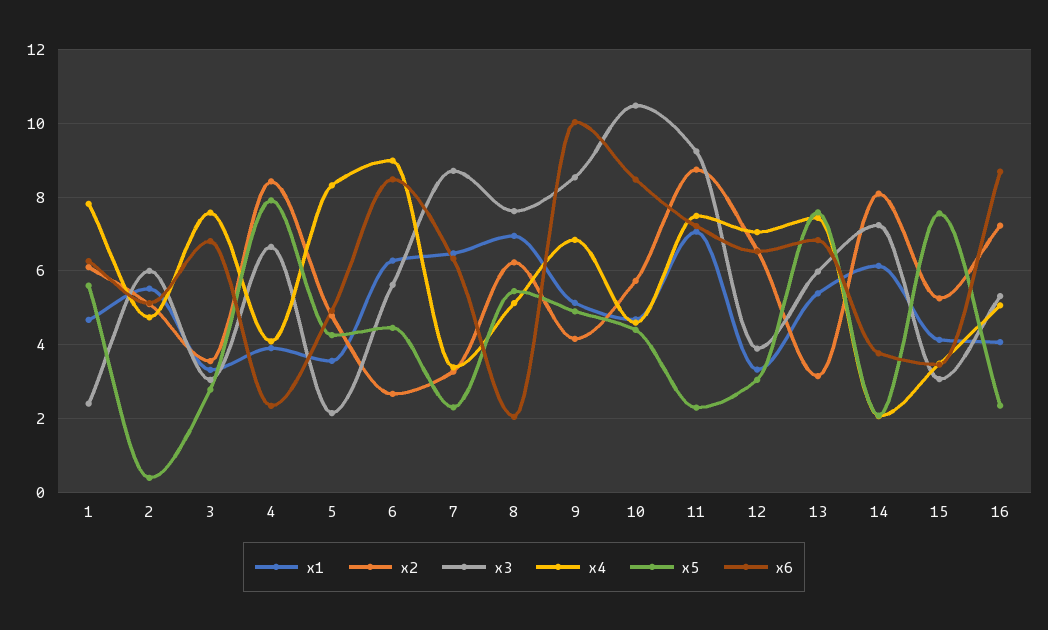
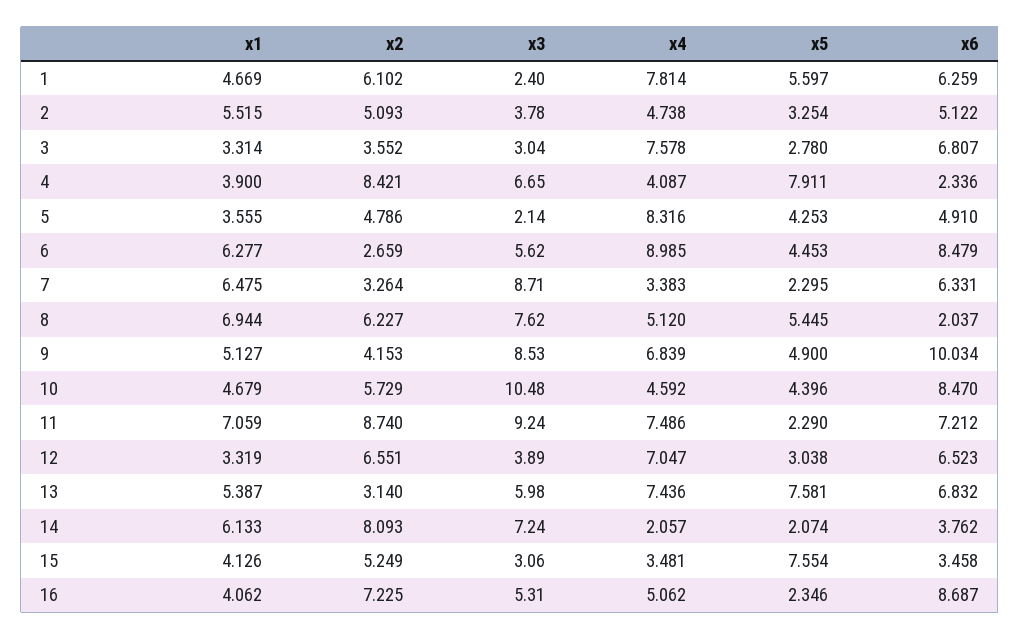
x3, 2: 6 -> 3.78
x5, 2: 0.4 -> 3.254

